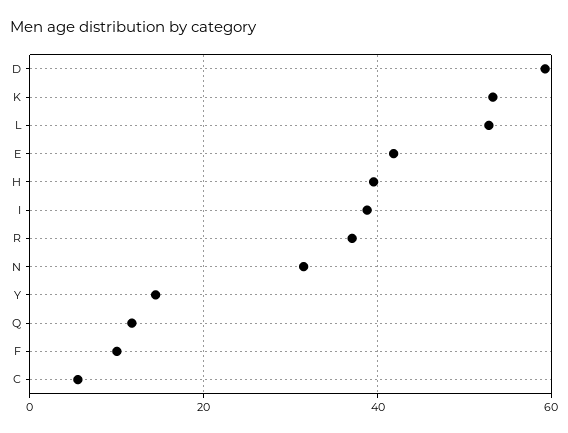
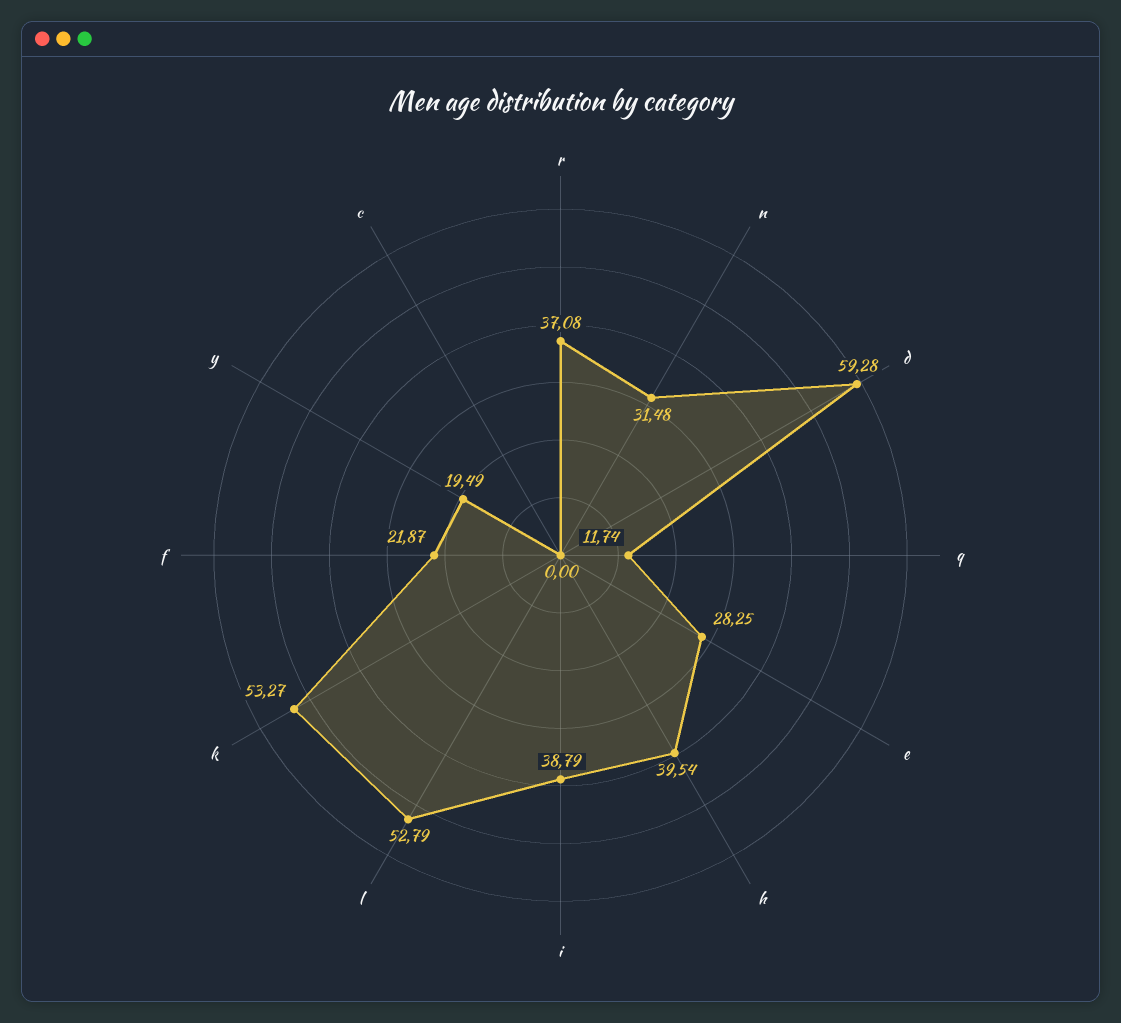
E: 42 -> 28.25
Y: 14 -> 19.49
F: 10 -> 21.87
C: 6 -> 0

